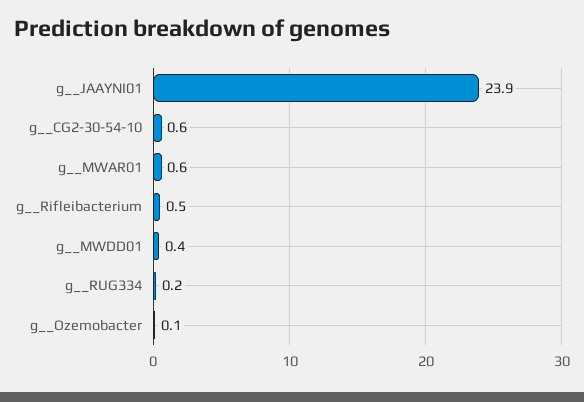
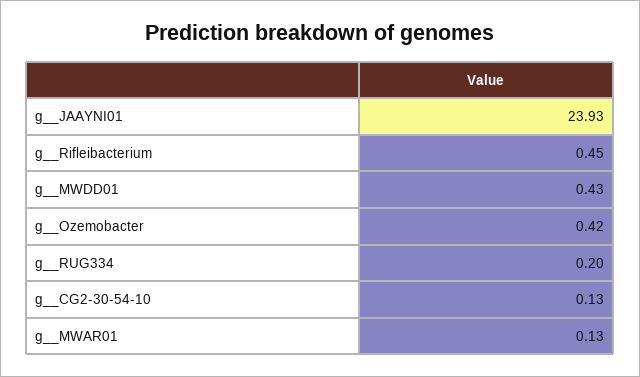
g__CG2-30-54-10: 0.6 -> 0.13
g__MWAR01: 0.6 -> 0.13
g__Ozemobacter: 0.1 -> 0.42

